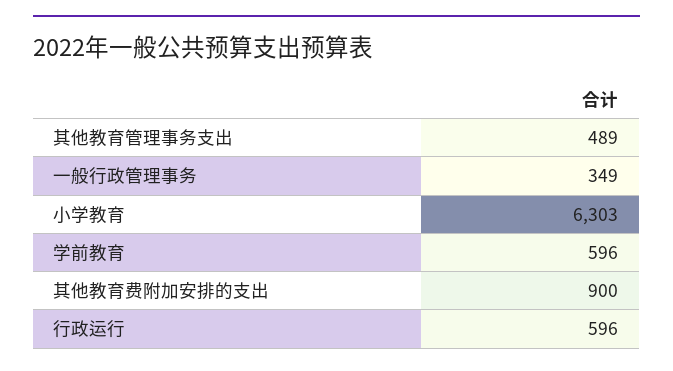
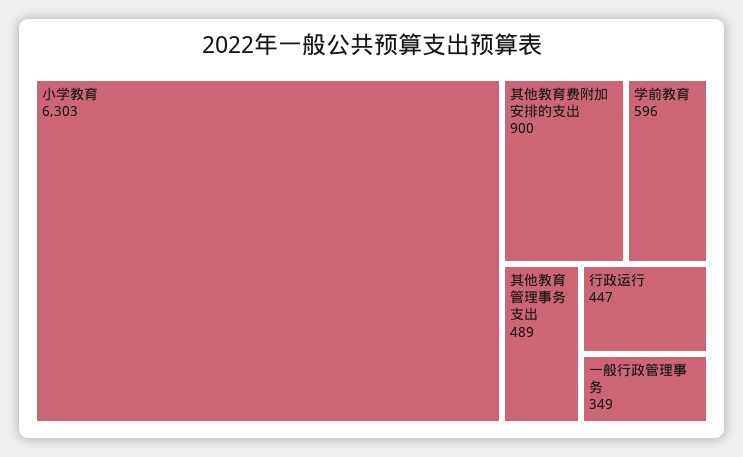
行政运行: 596 -> 447

